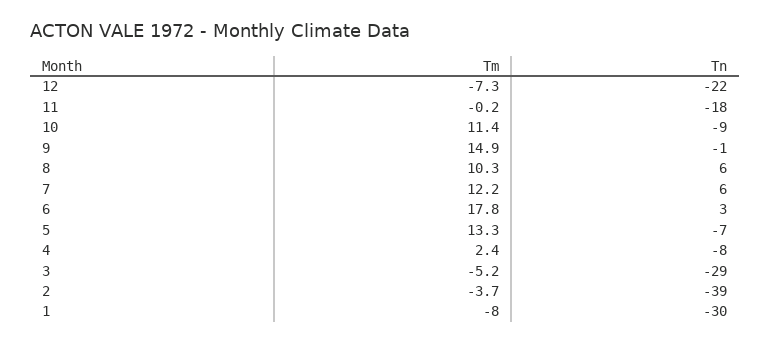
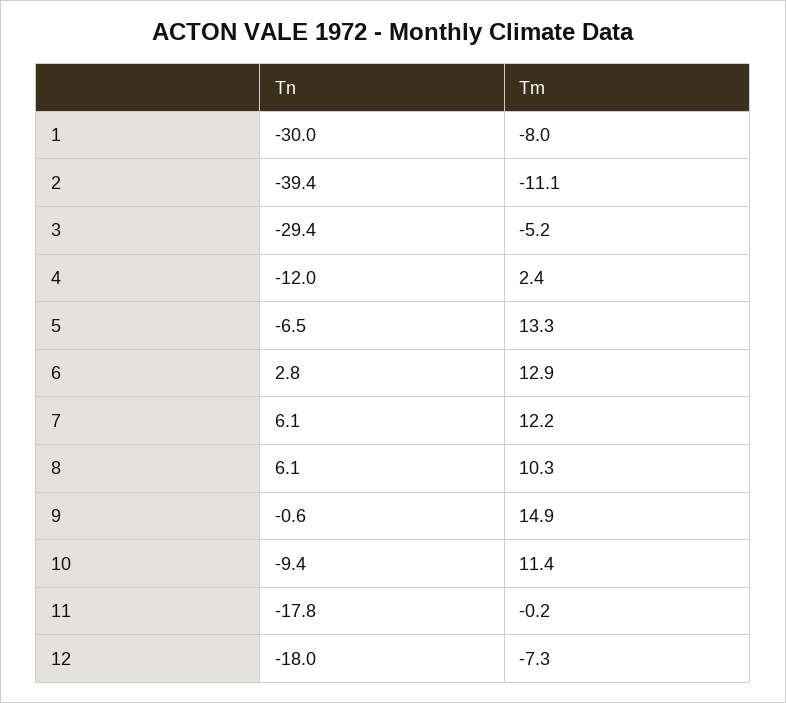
Tn, 12: -22 -> -18
Tm, 6: 17.8 -> 12.9
Tn, 4: -8 -> -12
Tm, 2: -3.7 -> -11.1

